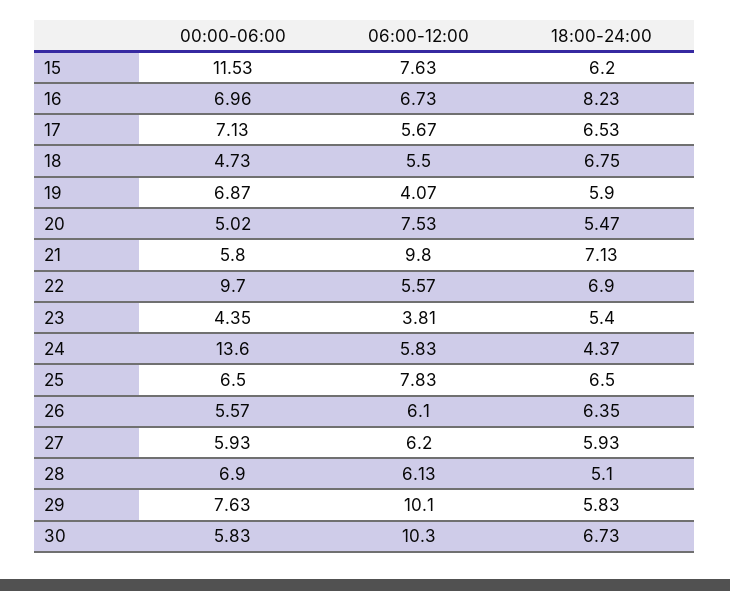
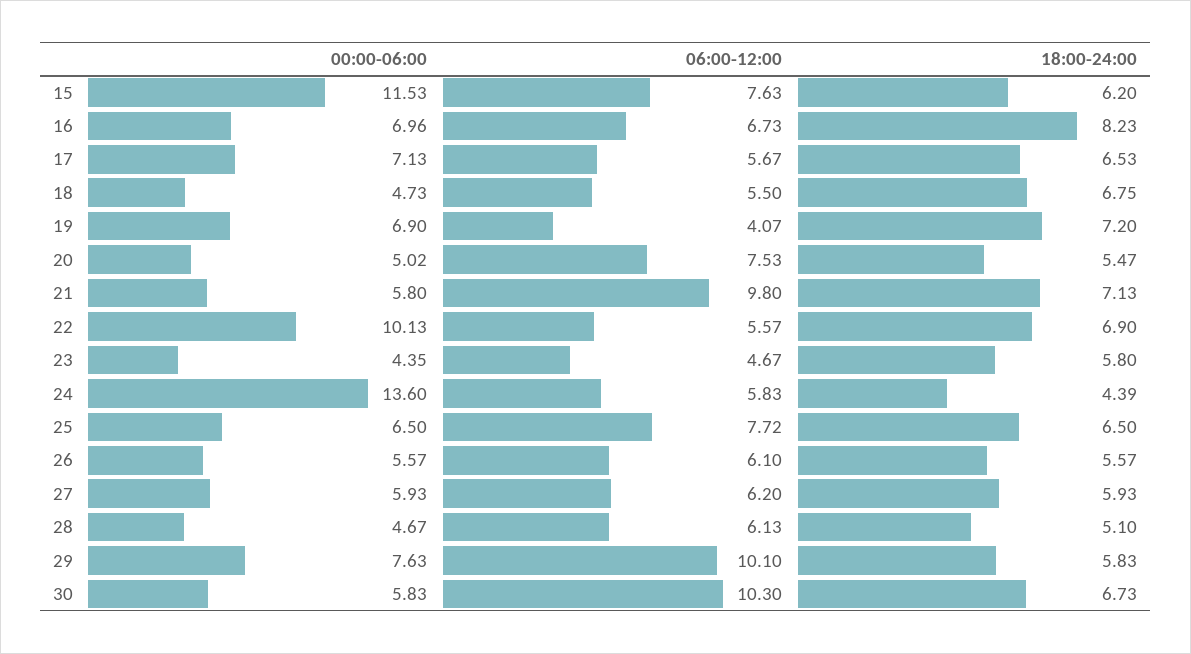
00:00-06:00, 19: 6.87 -> 6.9
18:00-24:00, 19: 5.9 -> 7.2
00:00-06:00, 22: 9.7 -> 10.13
06:00-12:00, 23: 3.81 -> 4.67
18:00-24:00, 23: 5.4 -> 5.8
18:00-24:00, 24: 4.37 -> 4.39
06:00-12:00, 25: 7.83 -> 7.72
18:00-24:00, 26: 6.35 -> 5.57
00:00-06:00, 28: 6.9 -> 4.67

